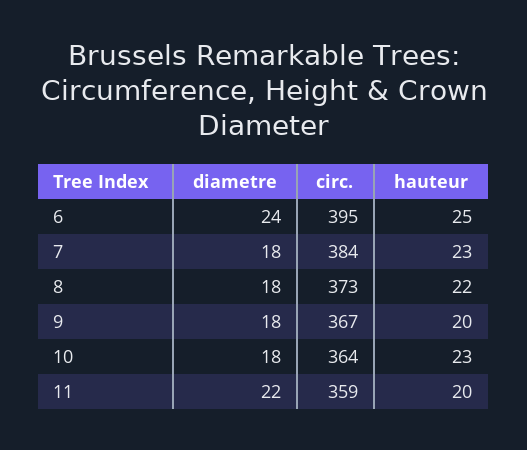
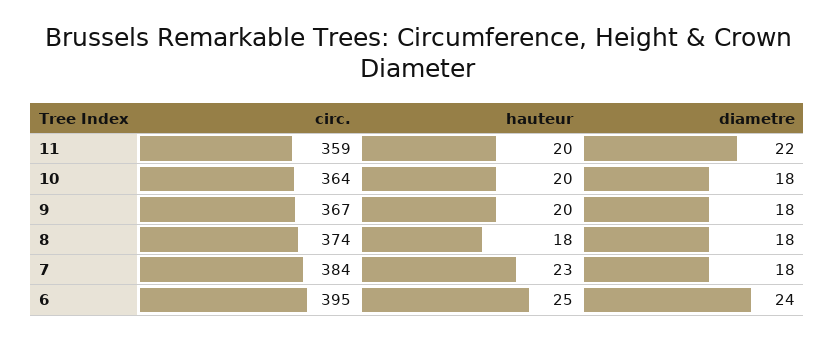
circ., 8: 373 -> 374
hauteur, 8: 22 -> 18
hauteur, 10: 23 -> 20

